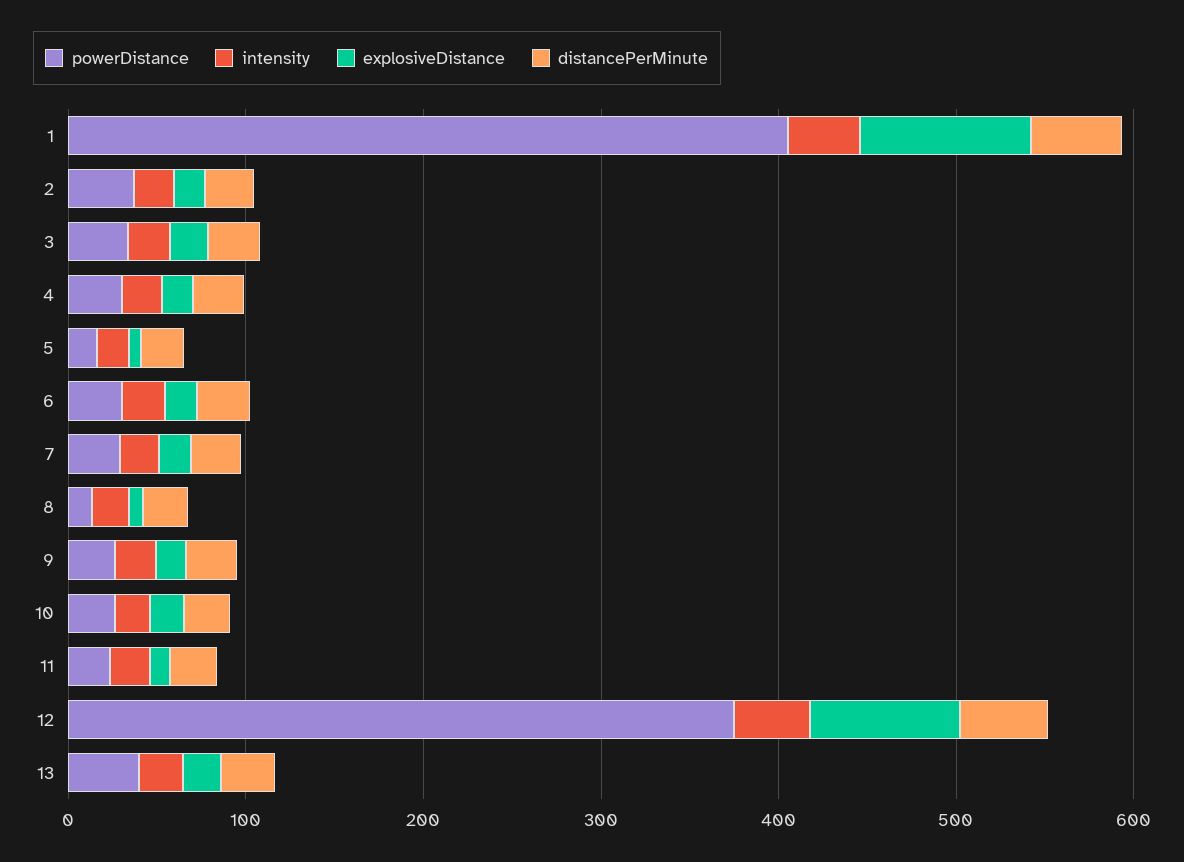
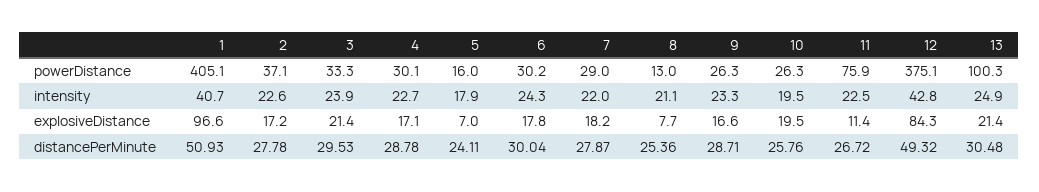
powerDistance, 11: 20 -> 75.9
powerDistance, 13: 40 -> 100.3

